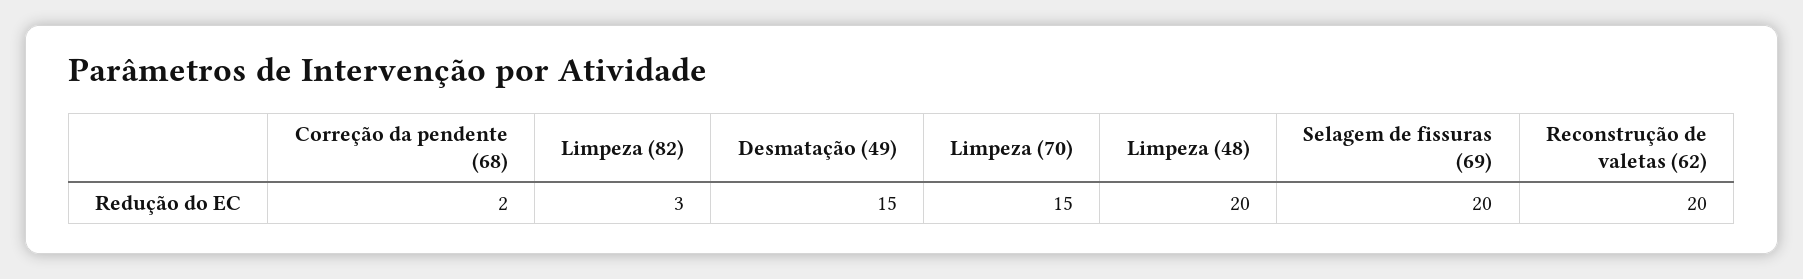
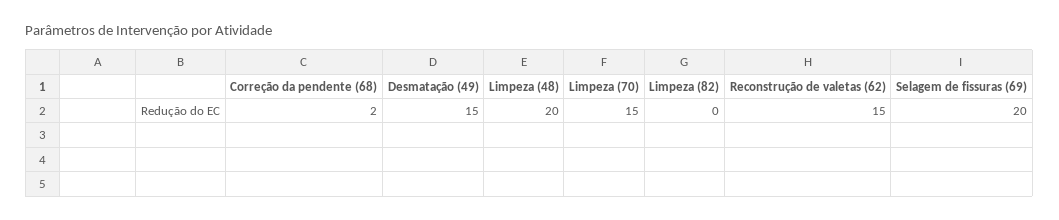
Limpeza (82): 3 -> 0
Reconstrução de valetas (62): 20 -> 15

